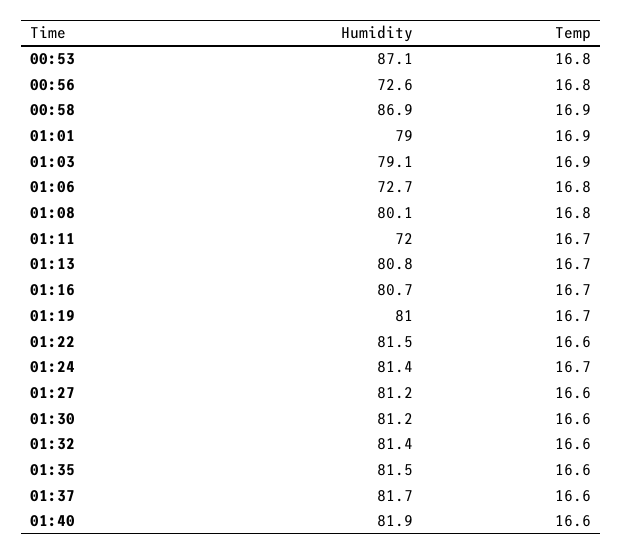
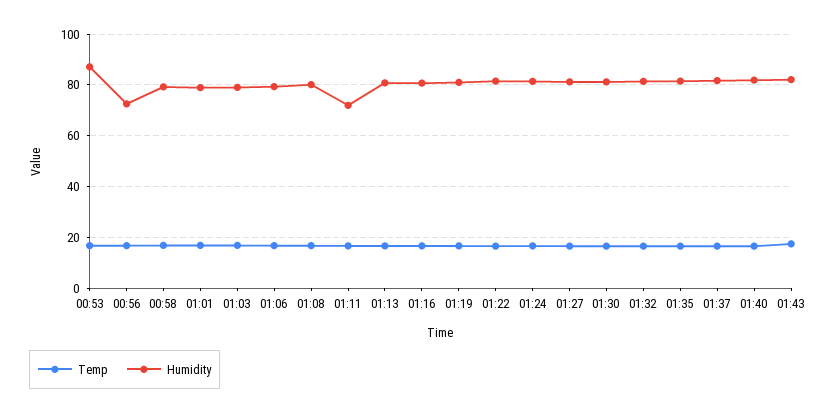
Humidity, 00:58: 86.9 -> 80
Humidity, 01:06: 72.7 -> 80
Temp, 01:43: none -> 17.5
Humidity, 01:43: none -> 82.5

